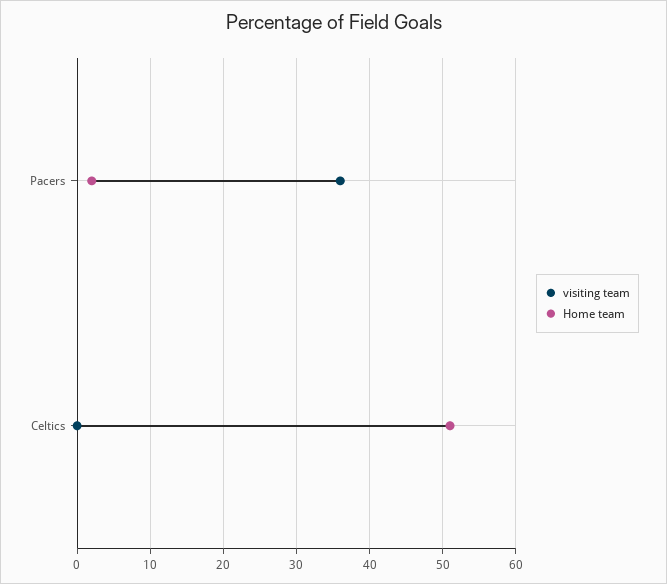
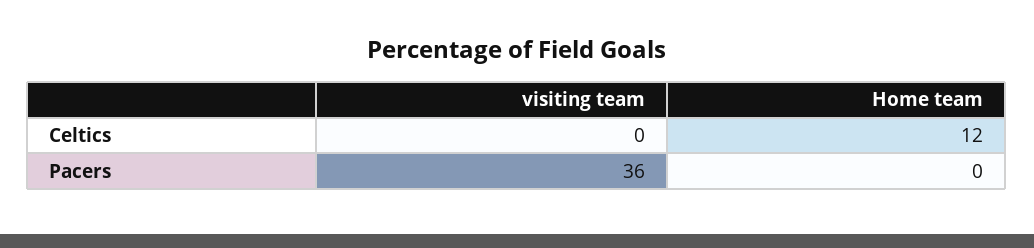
Home team, Pacers: 2 -> 0
Home team, Celtics: 51 -> 12

